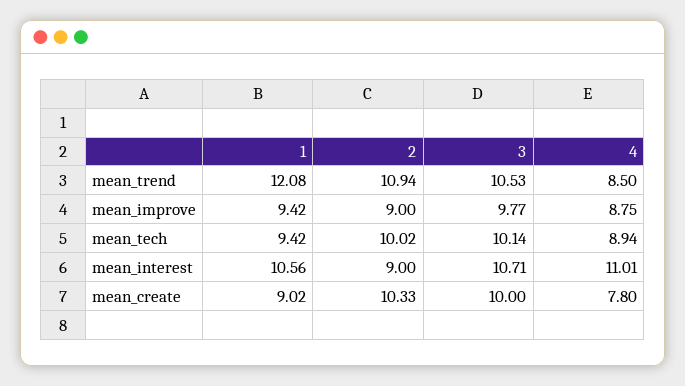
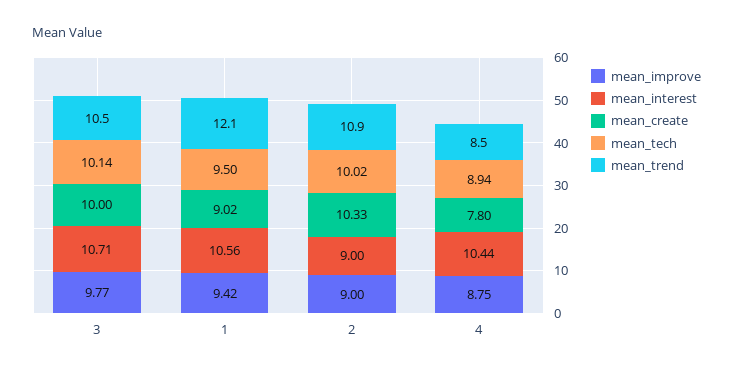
mean_tech, 1: 9.42 -> 9.5
mean_interest, 4: 11.01 -> 10.44

